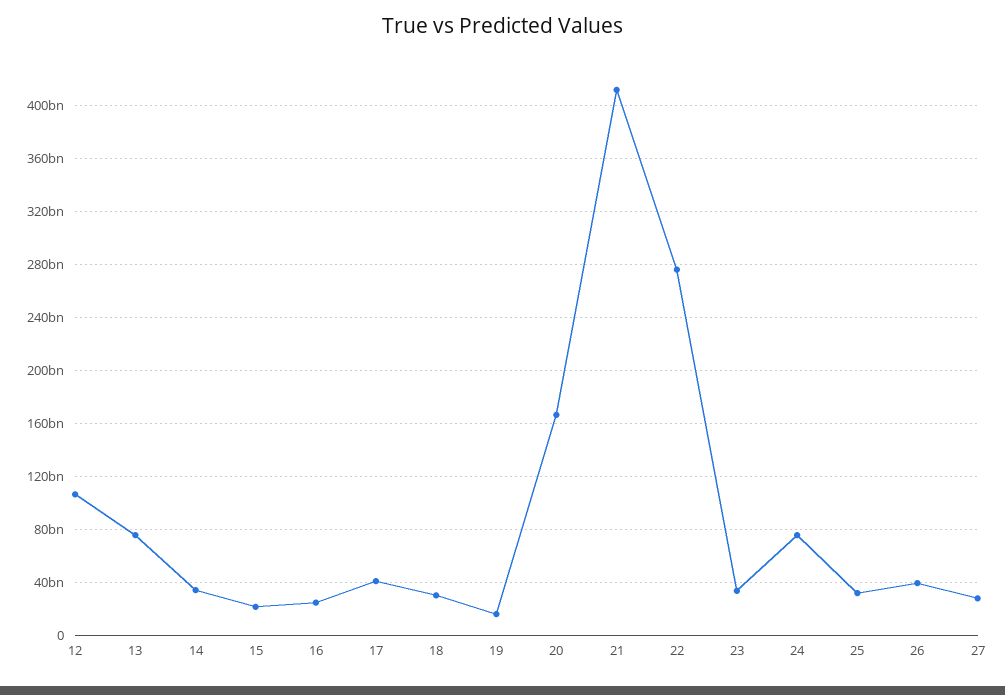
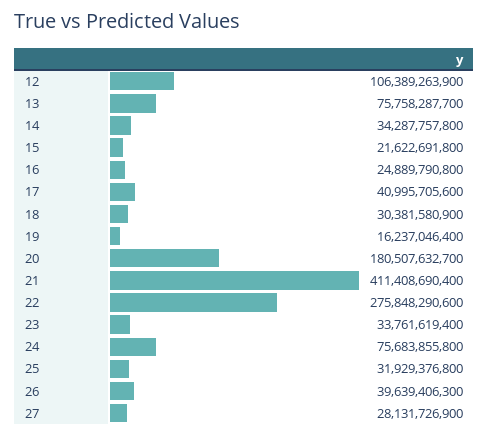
20: 165000000000 -> 180507632700

